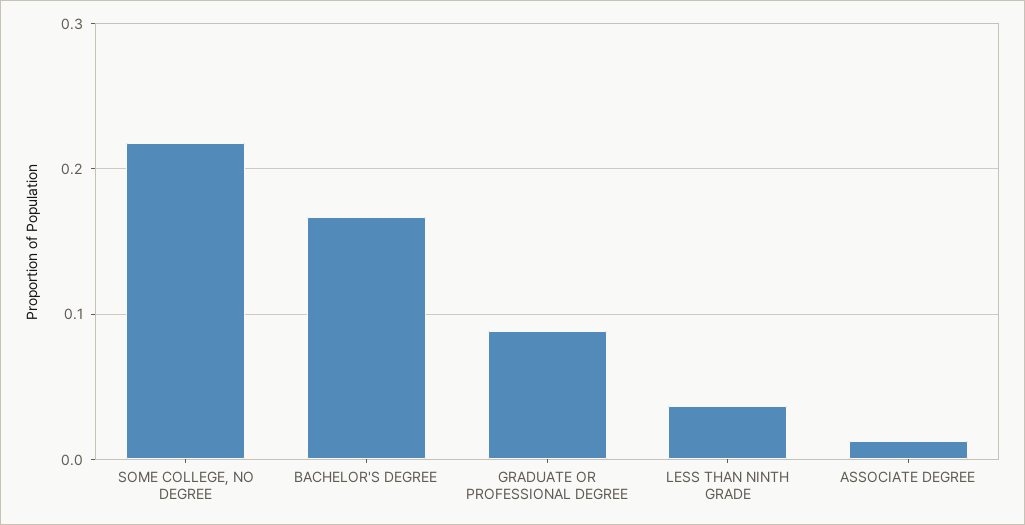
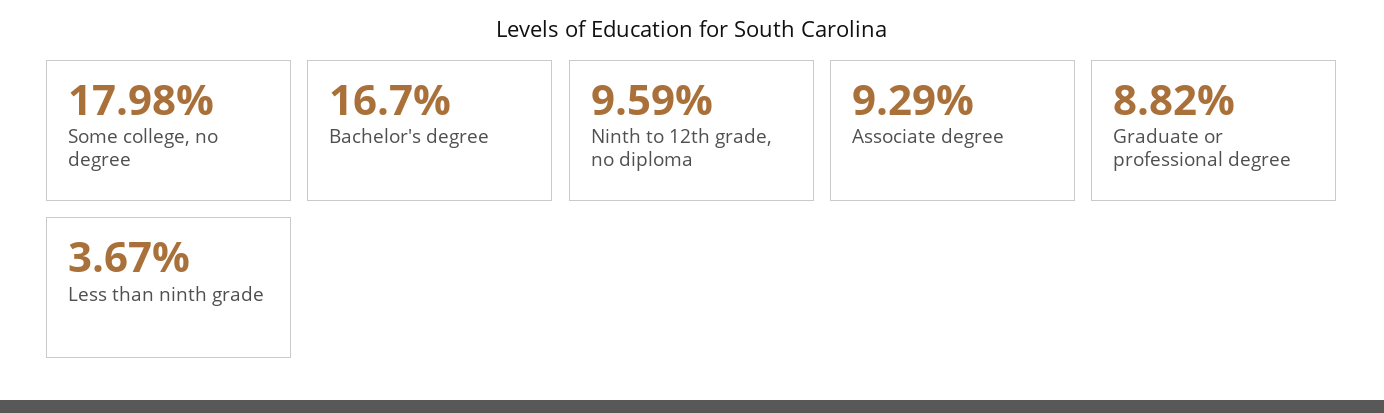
SOME COLLEGE, NO DEGREE: 0.22 -> 0.1798
ASSOCIATE DEGREE: 0.01 -> 0.0929
Ninth to 12th grade, no diploma: none -> 0.0959

